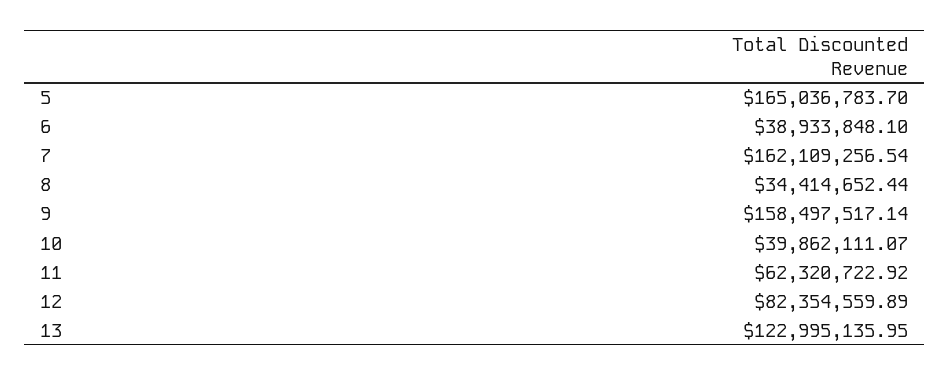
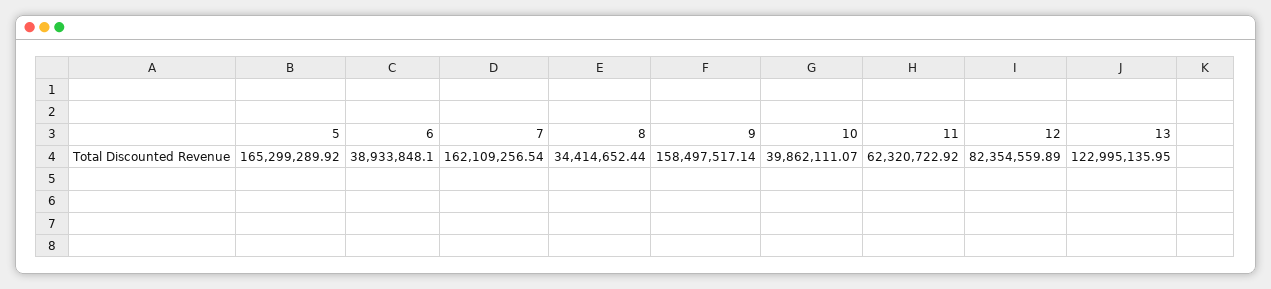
5: 165036783.7 -> 165299289.92

